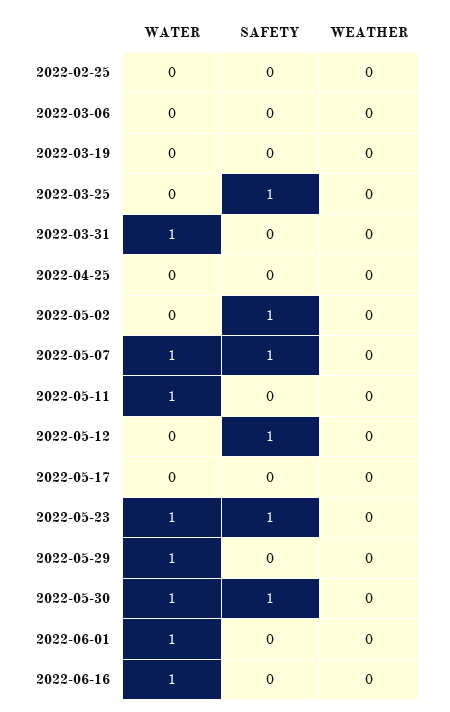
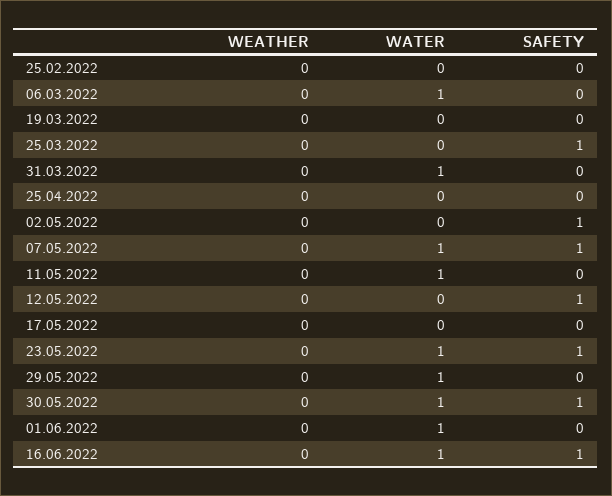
WATER, 2022-03-06: 0 -> 1
SAFETY, 2022-06-16: 0 -> 1

